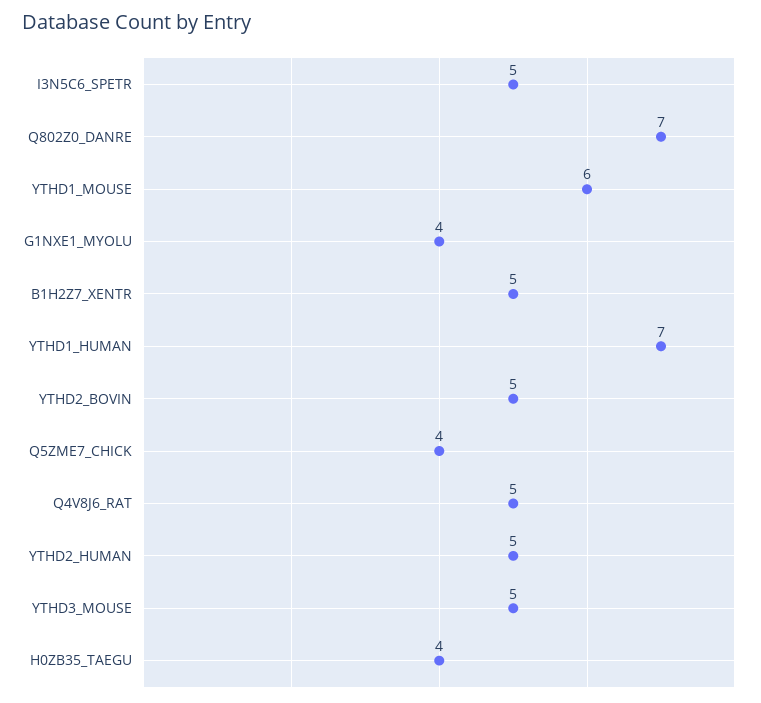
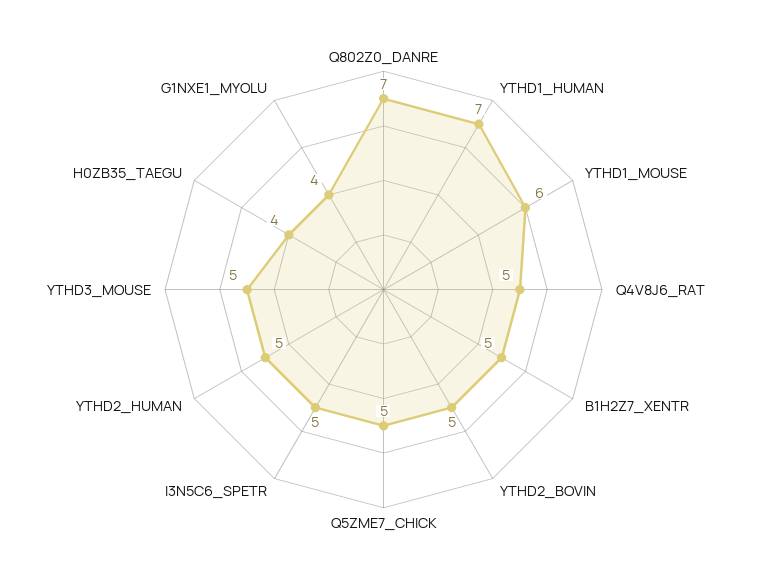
Q5ZME7_CHICK: 4 -> 5

